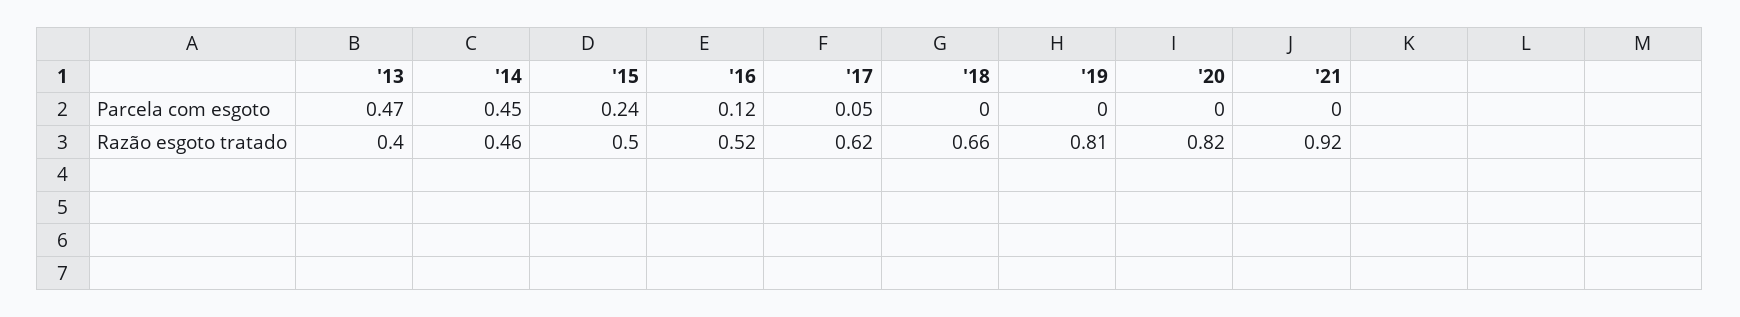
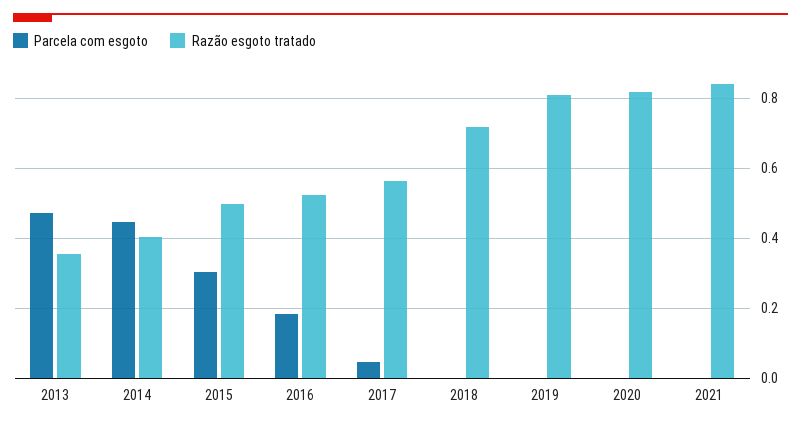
Parcela com esgoto, '15: 0.24 -> 0.3
Parcela com esgoto, '16: 0.12 -> 0.18
Razão esgoto tratado, '13: 0.4 -> 0.36
Razão esgoto tratado, '14: 0.46 -> 0.4
Razão esgoto tratado, '17: 0.62 -> 0.56
Razão esgoto tratado, '18: 0.66 -> 0.72
Razão esgoto tratado, '21: 0.92 -> 0.84

